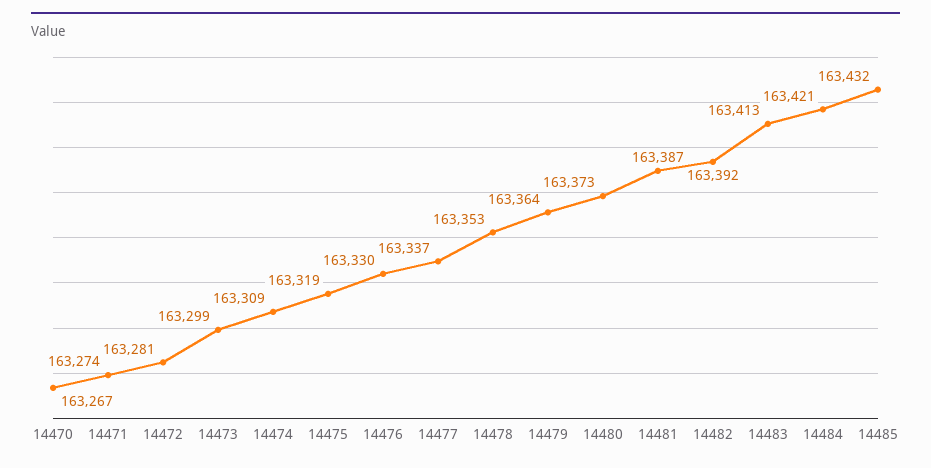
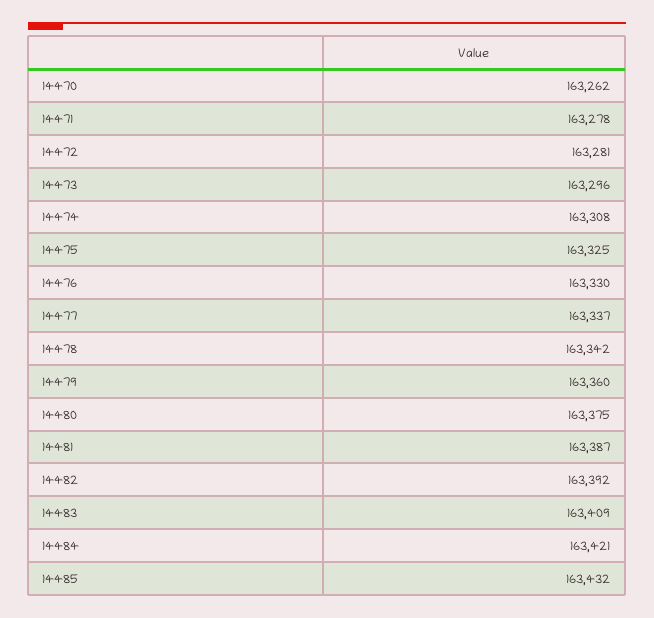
14470: 163267 -> 163262
14471: 163274 -> 163278
14473: 163299 -> 163296
14474: 163309 -> 163308
14475: 163319 -> 163325
14478: 163353 -> 163342
14479: 163364 -> 163360
14480: 163373 -> 163375
14483: 163413 -> 163409

